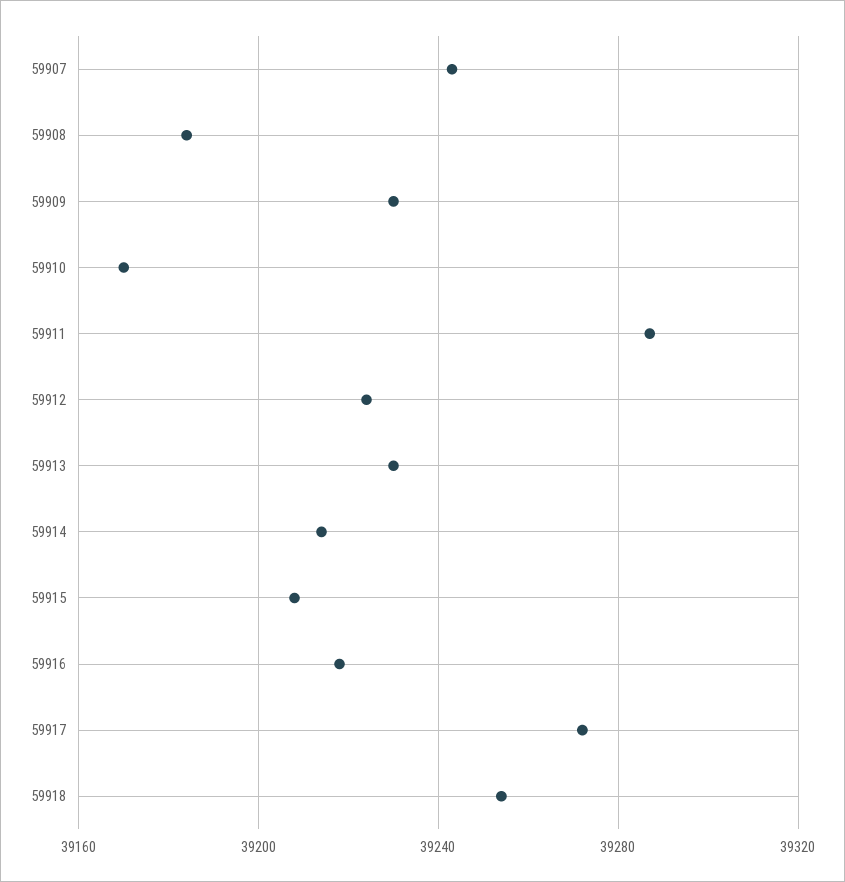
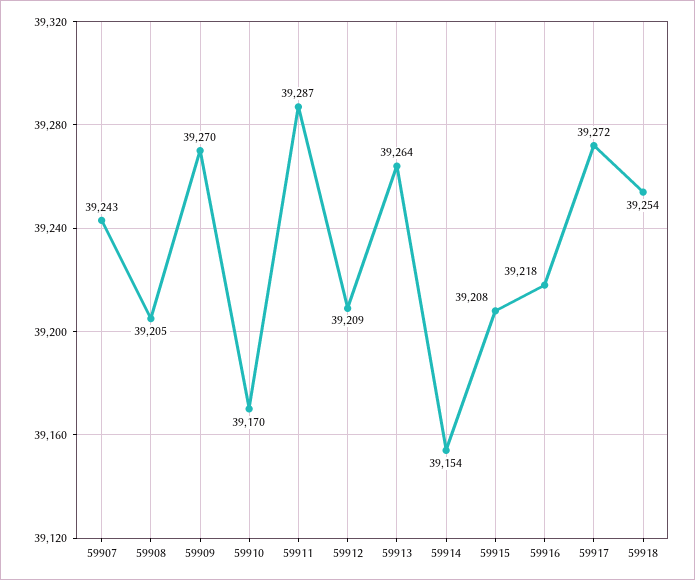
59908: 39185 -> 39205
59909: 39230 -> 39270
59912: 39225 -> 39209
59913: 39230 -> 39264
59914: 39215 -> 39154

